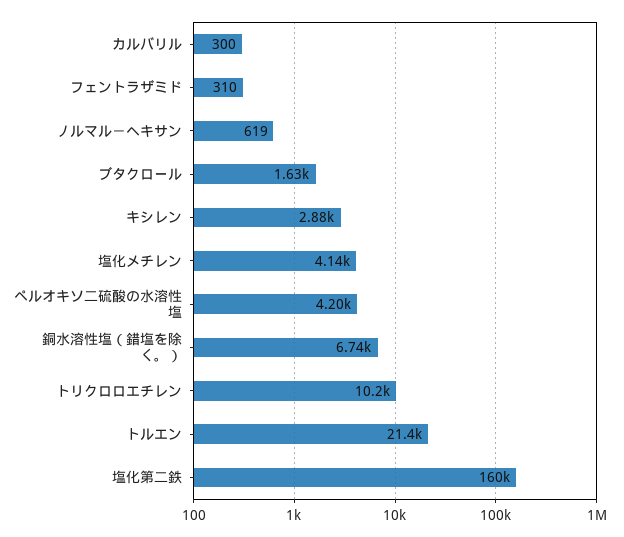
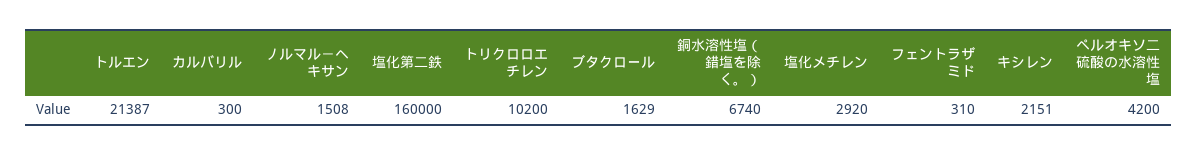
ノルマル－ヘキサン: 619 -> 1508
キシレン: 2880 -> 2151
塩化メチレン: 4140 -> 2920

